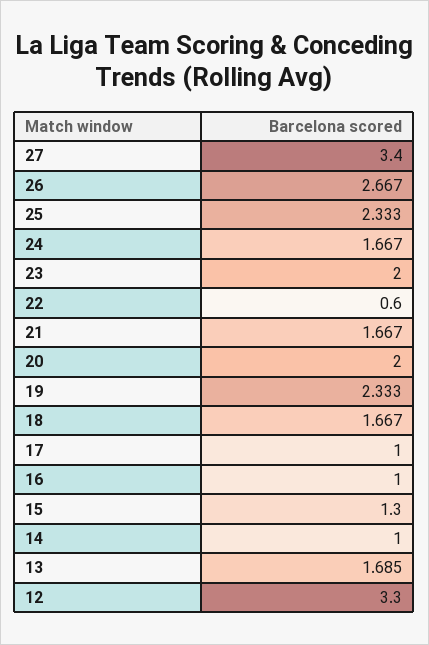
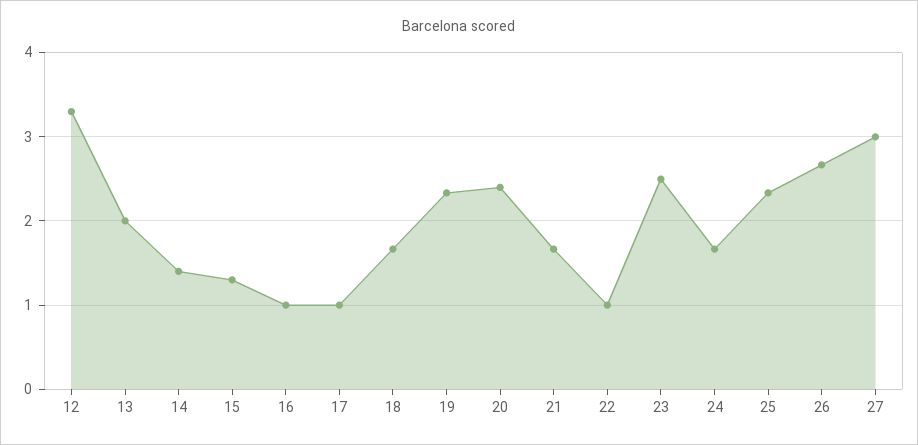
27: 3.4 -> 3
23: 2 -> 2.5
22: 0.6 -> 1
20: 2 -> 2.4
14: 1 -> 1.4
13: 1.685 -> 2

